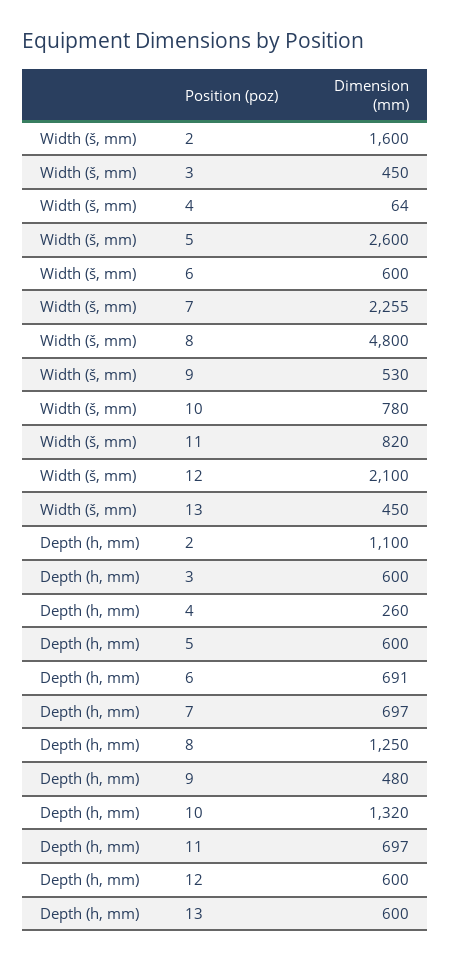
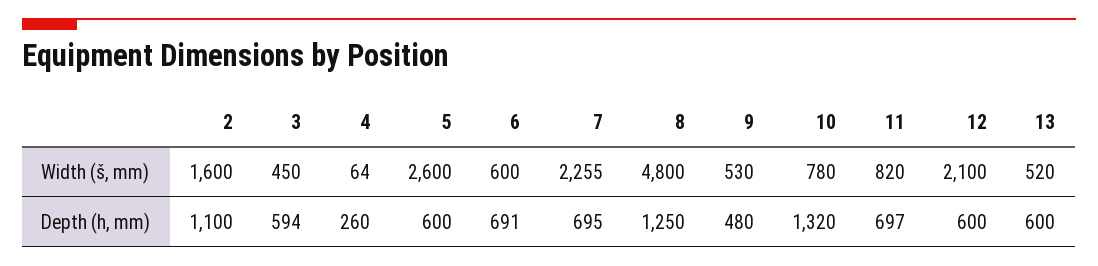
Width (š, mm), 13: 450 -> 520
Depth (h, mm), 3: 600 -> 594
Depth (h, mm), 7: 697 -> 695

